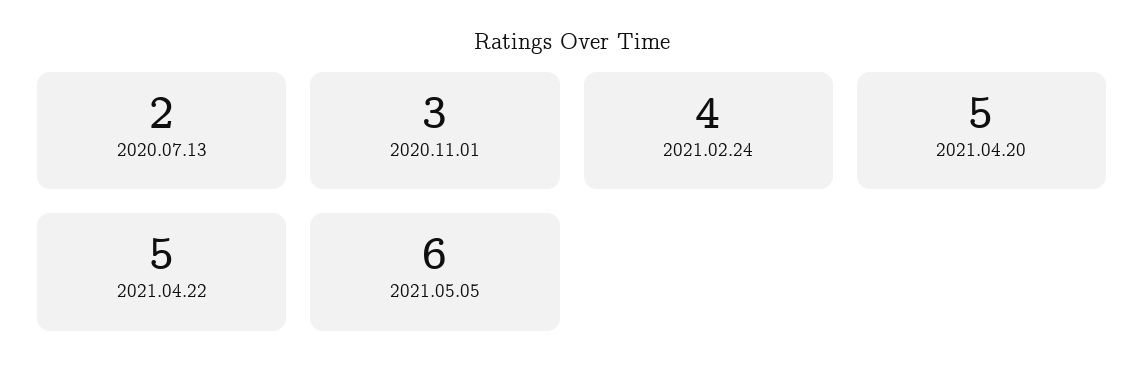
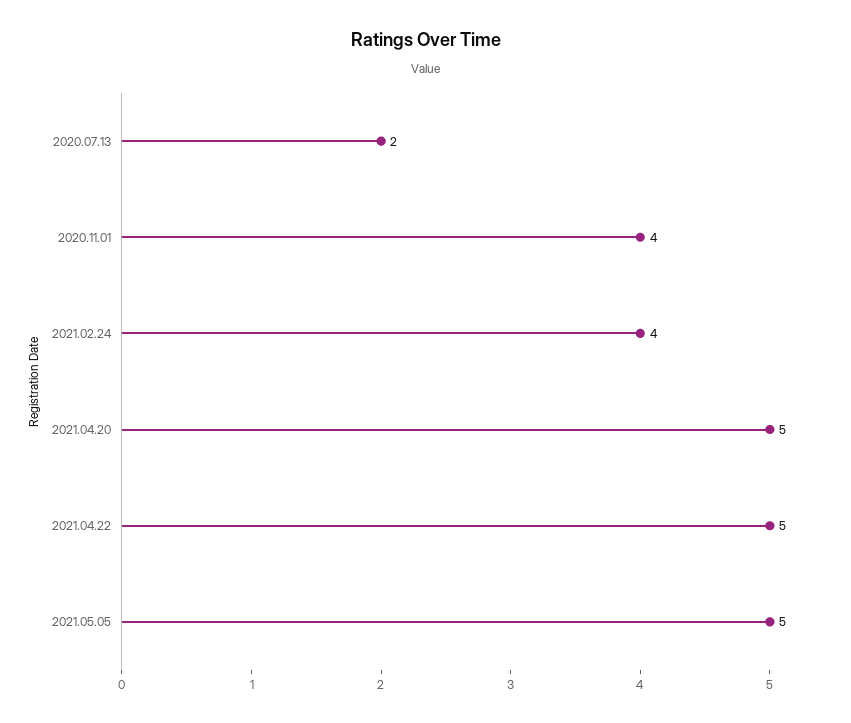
2020.11.01: 3 -> 4
2021.05.05: 6 -> 5

